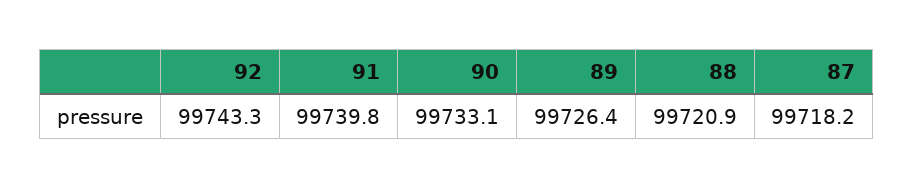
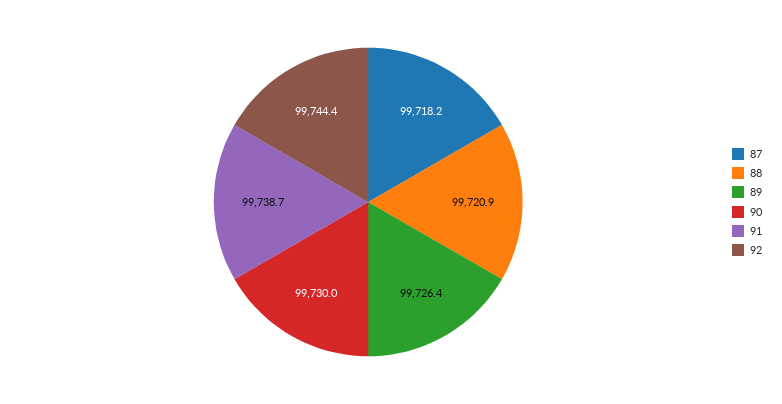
92: 99743.3 -> 99744.4
91: 99739.8 -> 99738.7
90: 99733.1 -> 99730

